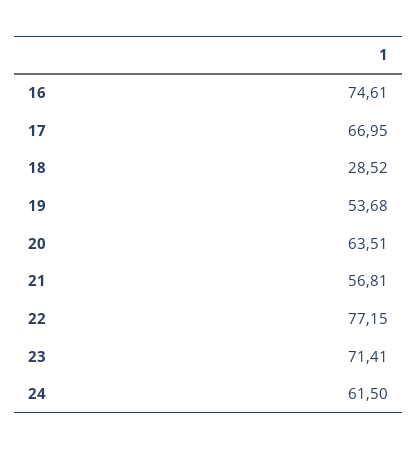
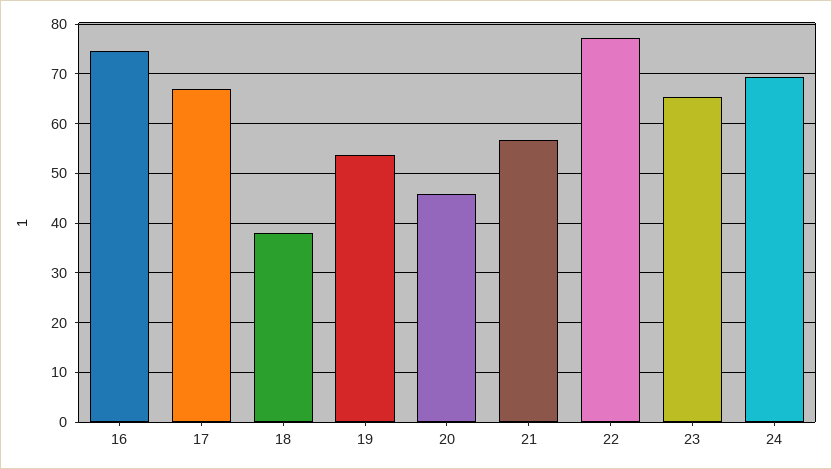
18: 28.52 -> 38
20: 63.51 -> 46
23: 71.41 -> 66
24: 61.5 -> 70

